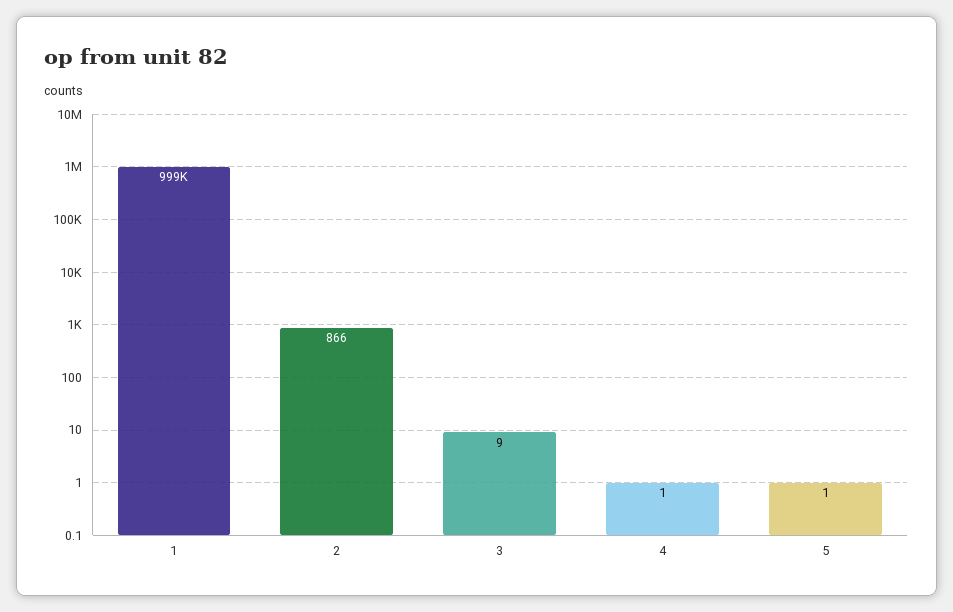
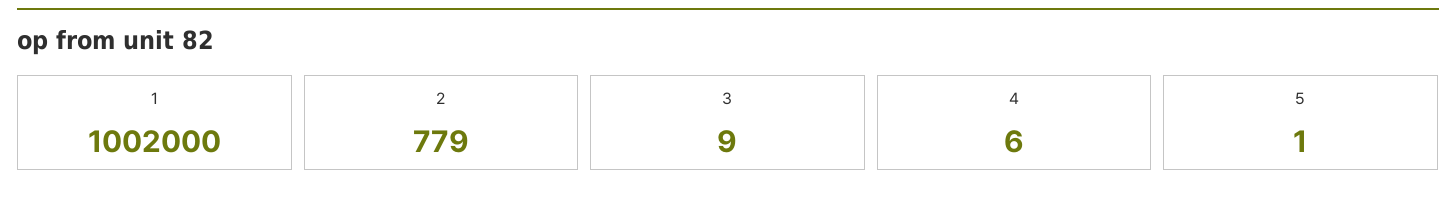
1: 999000 -> 1002000
2: 866 -> 779
4: 1 -> 6

